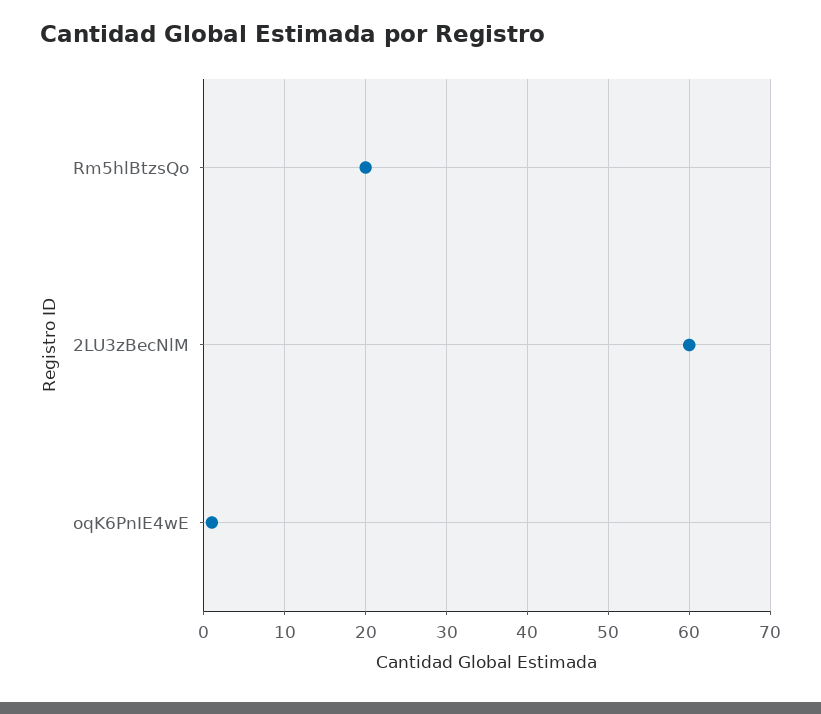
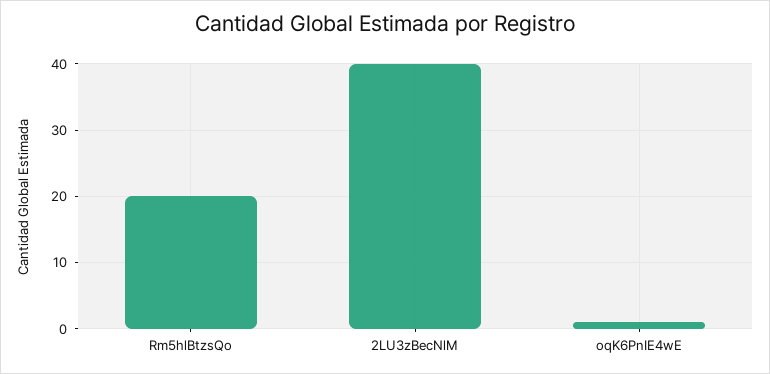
2LU3zBecNlM: 60 -> 40

